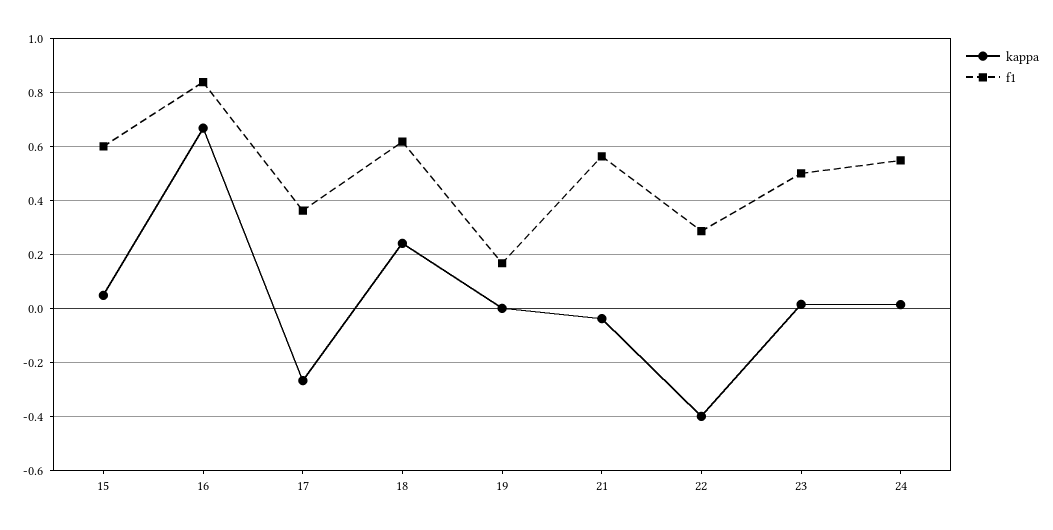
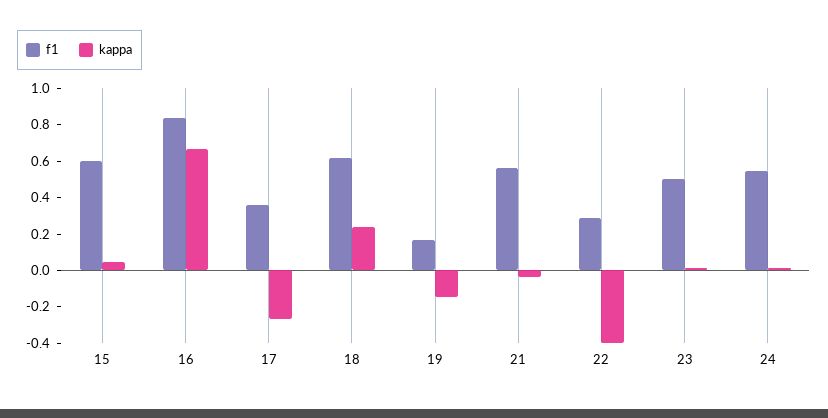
kappa, 19: 0 -> -0.15

